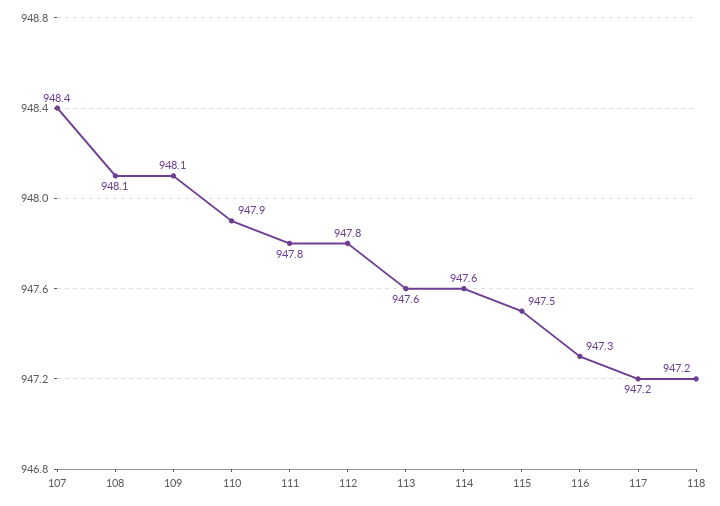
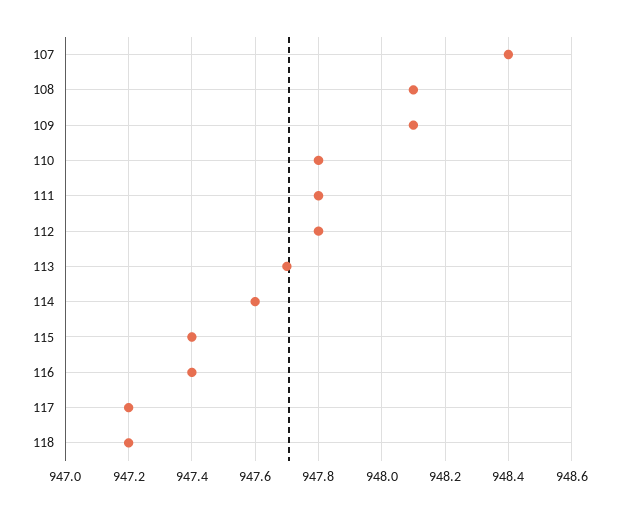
110: 947.9 -> 947.8
113: 947.6 -> 947.7
115: 947.5 -> 947.4
116: 947.3 -> 947.4

